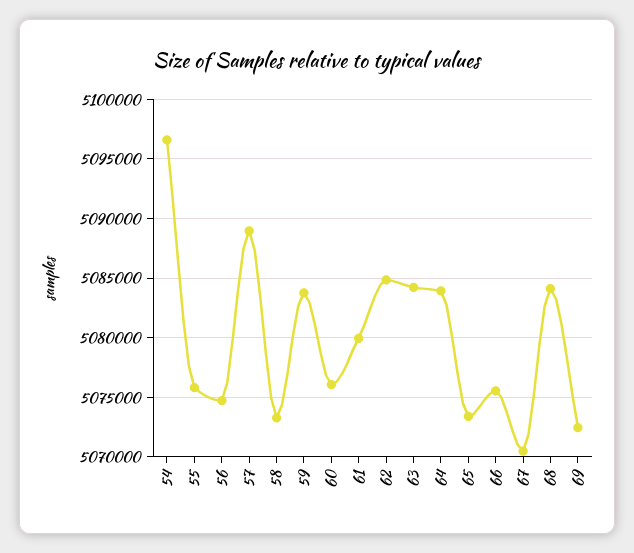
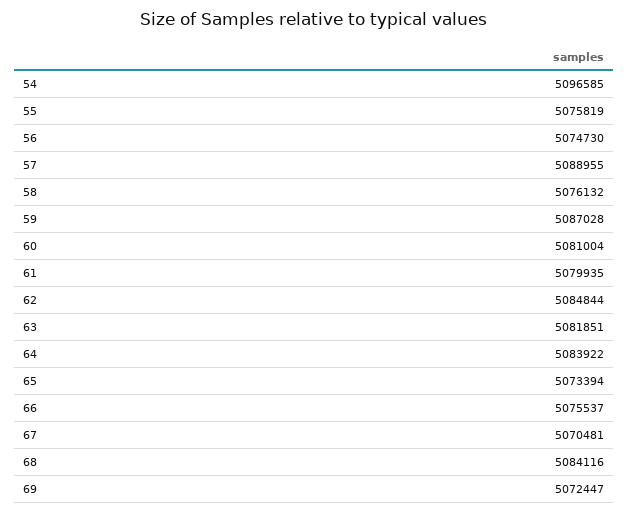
58: 5073000 -> 5076132
59: 5084000 -> 5087028
60: 5076000 -> 5081004
63: 5084000 -> 5081851

